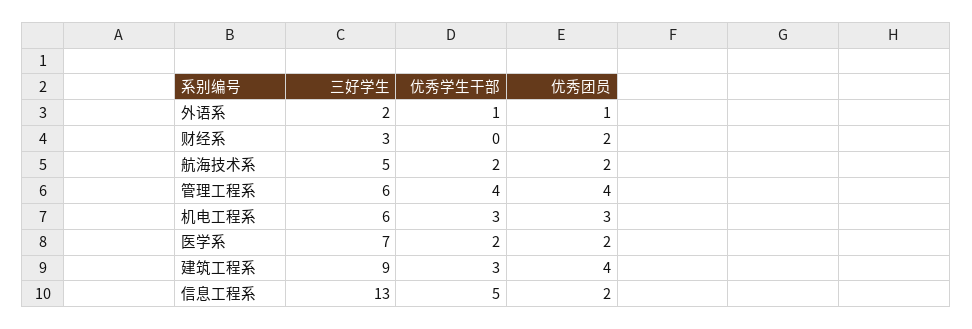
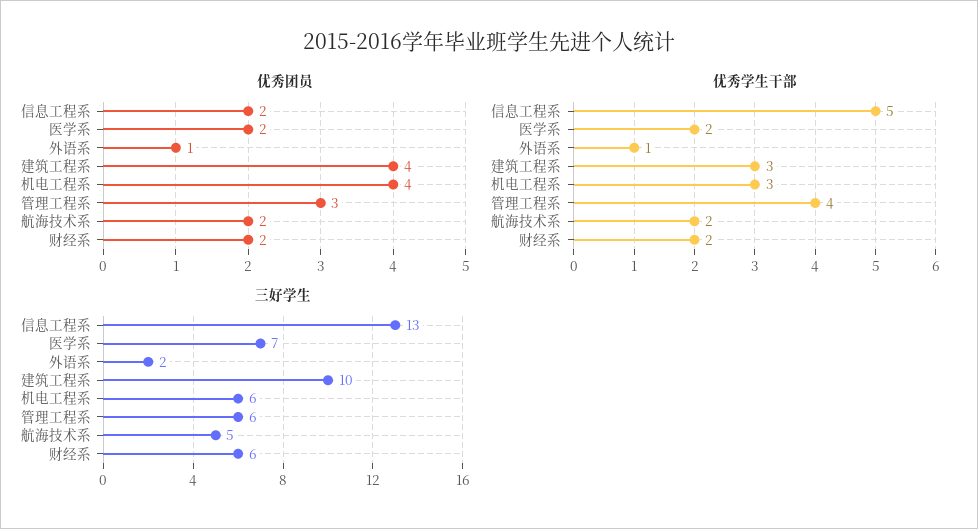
三好学生, 财经系: 3 -> 6
优秀学生干部, 财经系: 0 -> 2
优秀团员, 管理工程系: 4 -> 3
优秀团员, 机电工程系: 3 -> 4
三好学生, 建筑工程系: 9 -> 10

